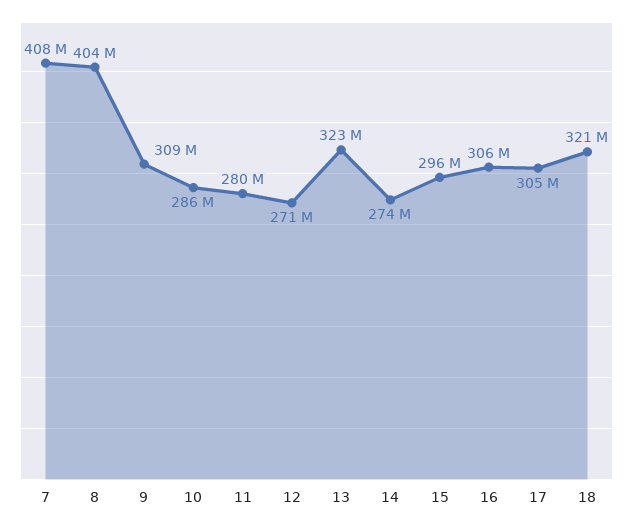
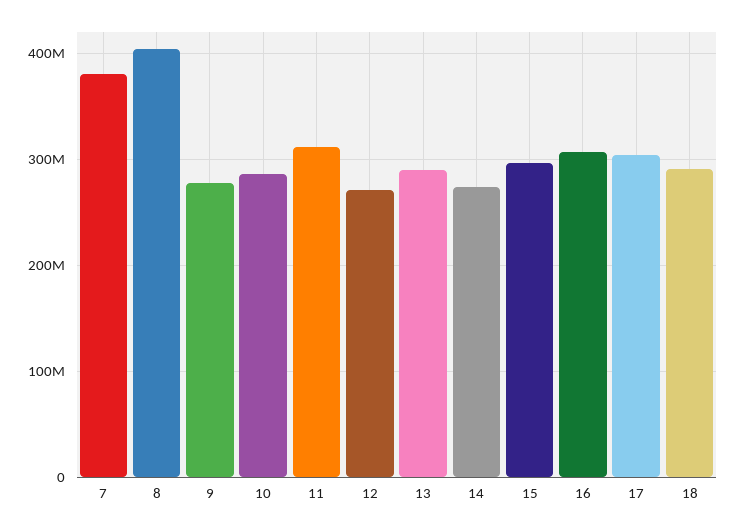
7: 408000000 -> 380000000
9: 309000000 -> 280000000
11: 280000000 -> 310000000
13: 323000000 -> 290000000
18: 321000000 -> 290000000

